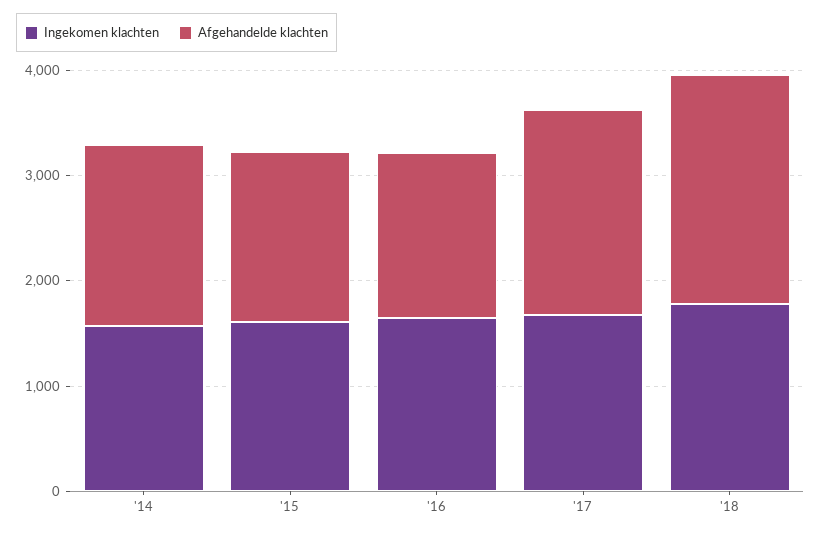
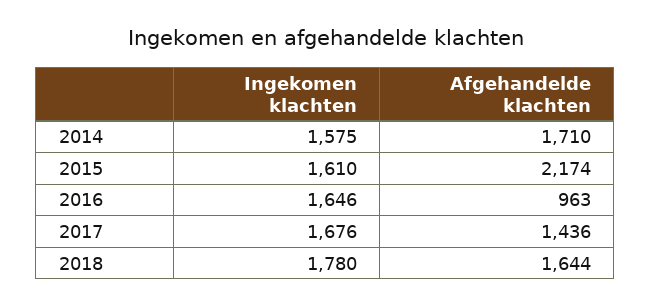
Afgehandelde klachten, '15: 1600 -> 2174
Afgehandelde klachten, '16: 1600 -> 963
Afgehandelde klachten, '17: 2000 -> 1436
Afgehandelde klachten, '18: 2200 -> 1644

